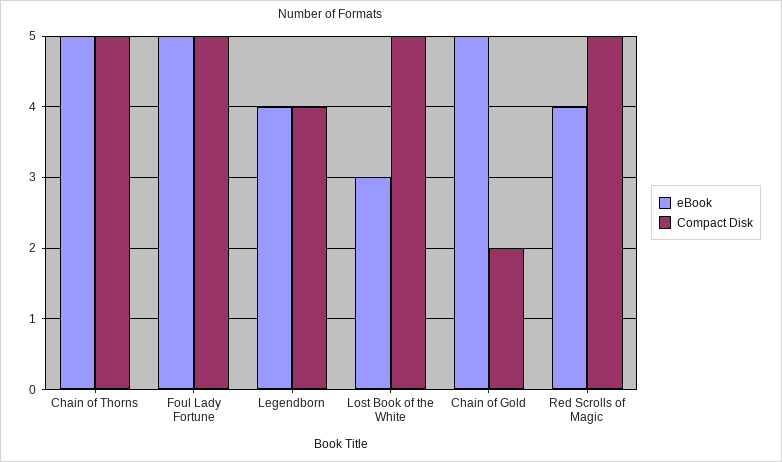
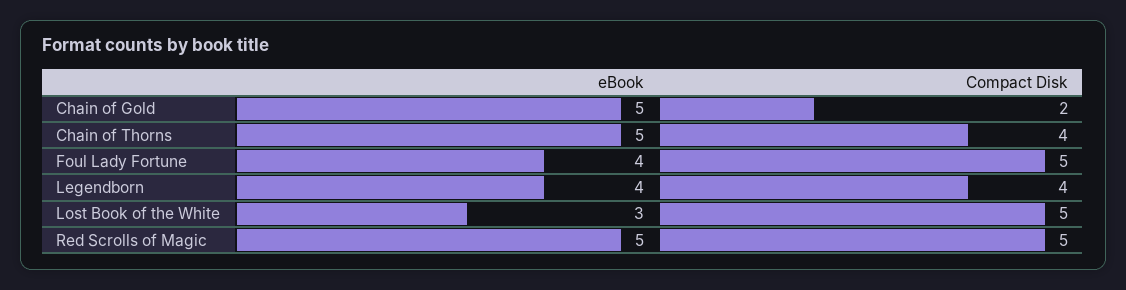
Compact Disk, Chain of Thorns: 5 -> 4
eBook, Foul Lady Fortune: 5 -> 4
eBook, Red Scrolls of Magic: 4 -> 5

